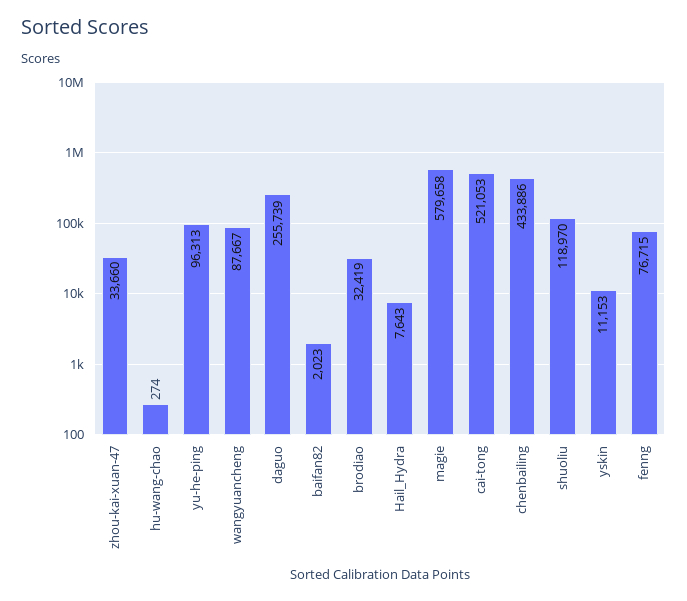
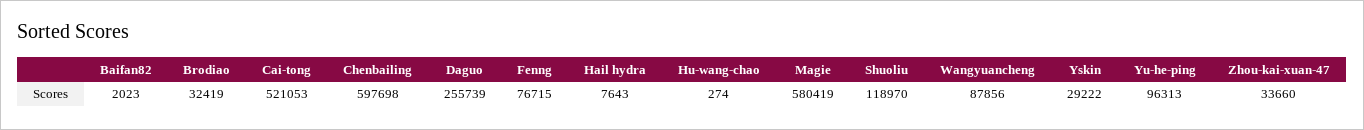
wangyuancheng: 87667 -> 87856
magie: 579658 -> 580419
chenbailing: 433886 -> 597698
yskin: 11153 -> 29222

